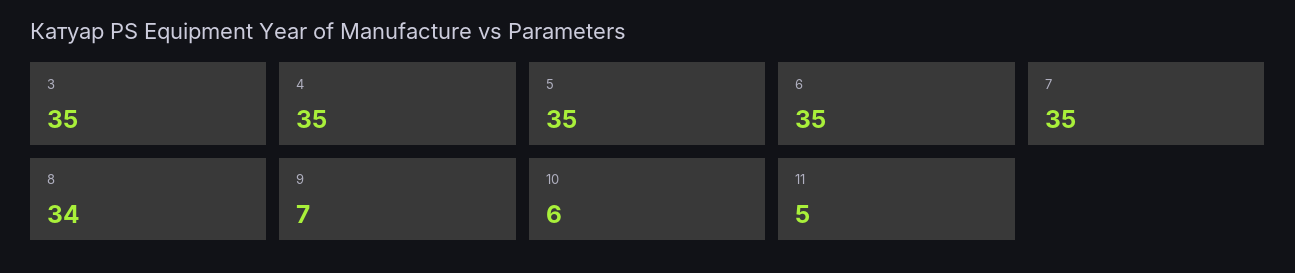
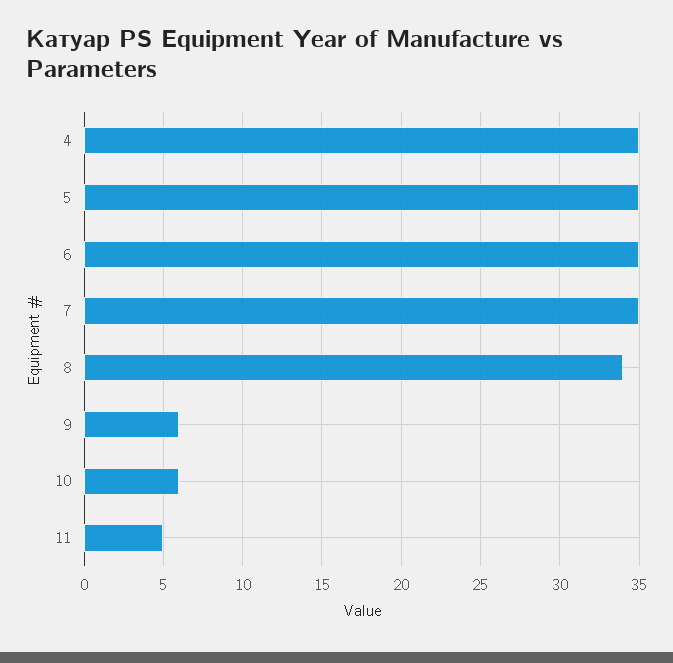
3: 35 -> none
9: 7 -> 6

